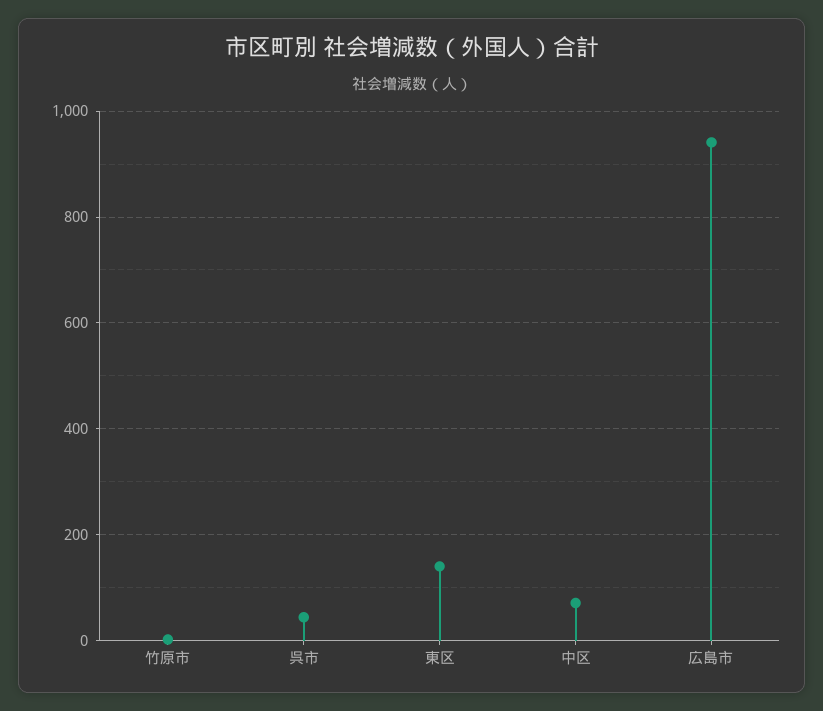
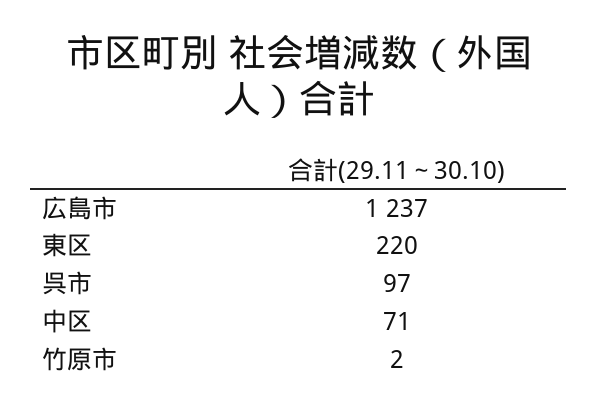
呉市: 40 -> 97
東区: 140 -> 220
広島市: 940 -> 1237

